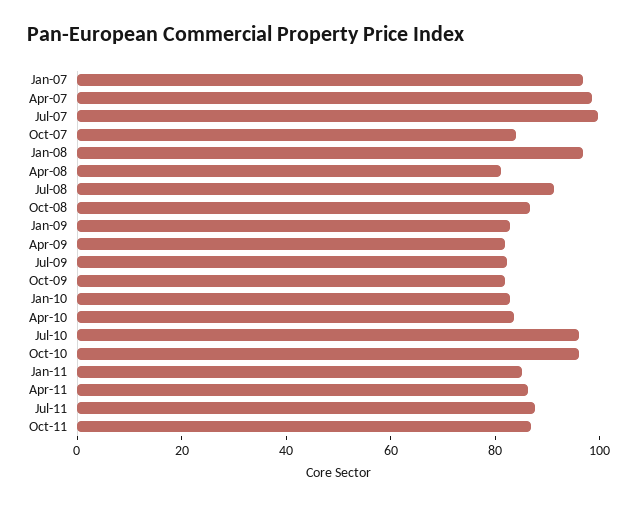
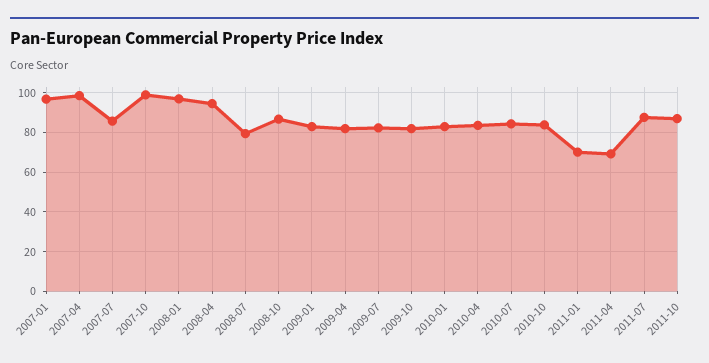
Jul-07: 100 -> 85
Oct-07: 85 -> 100
Apr-08: 80 -> 95
Jul-08: 90 -> 80
Jul-10: 95 -> 85
Oct-10: 95 -> 85
Jan-11: 85 -> 70
Apr-11: 85 -> 70

